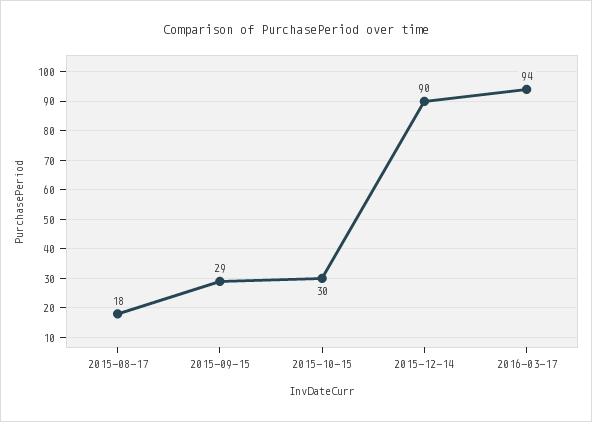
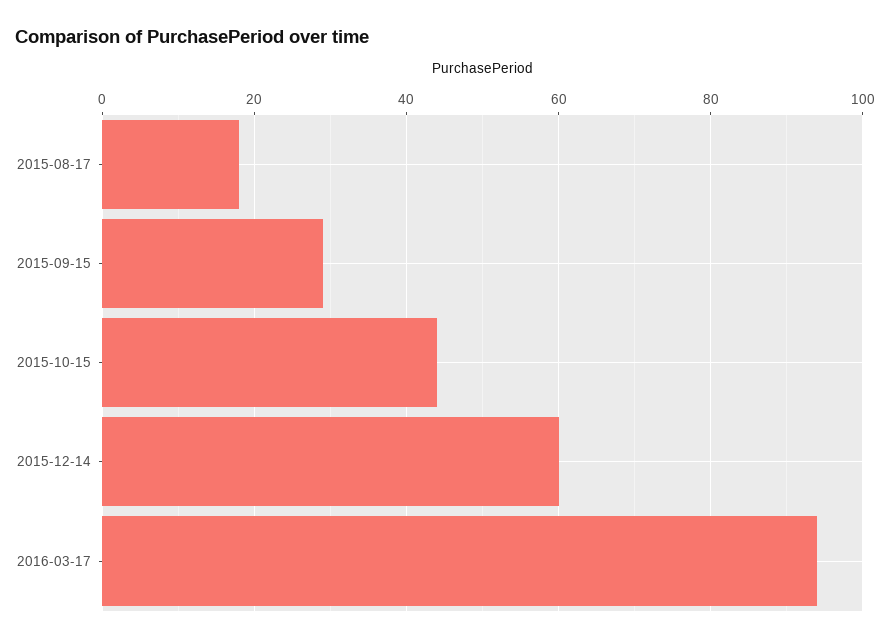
2015-10-15: 30 -> 45
2015-12-14: 90 -> 60

